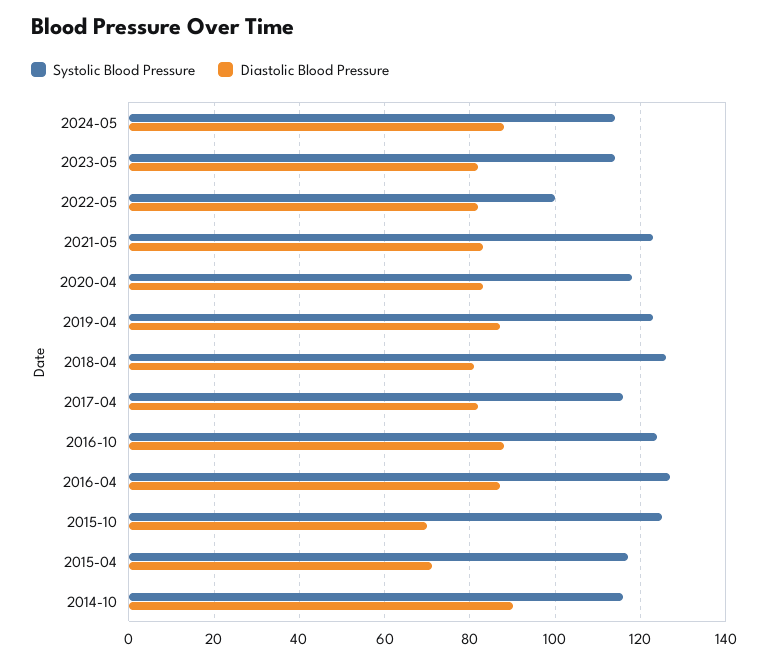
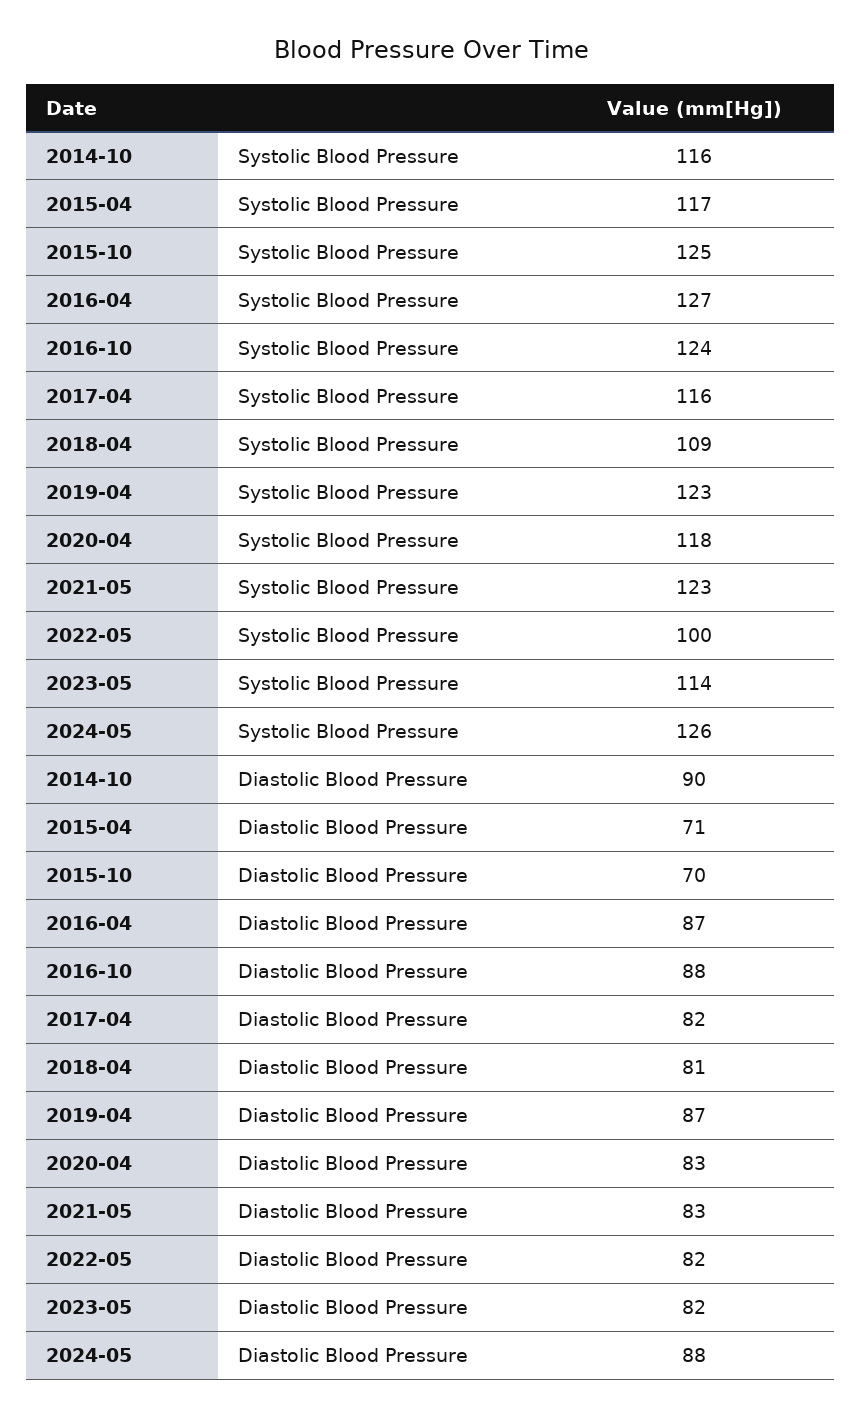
Systolic Blood Pressure, 2024-05: 115 -> 126
Systolic Blood Pressure, 2018-04: 125 -> 109

